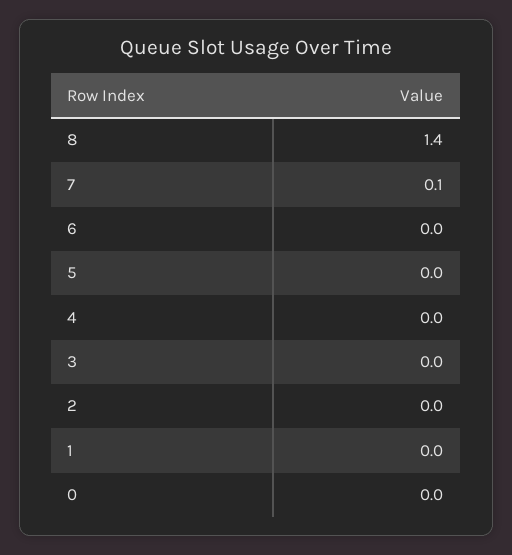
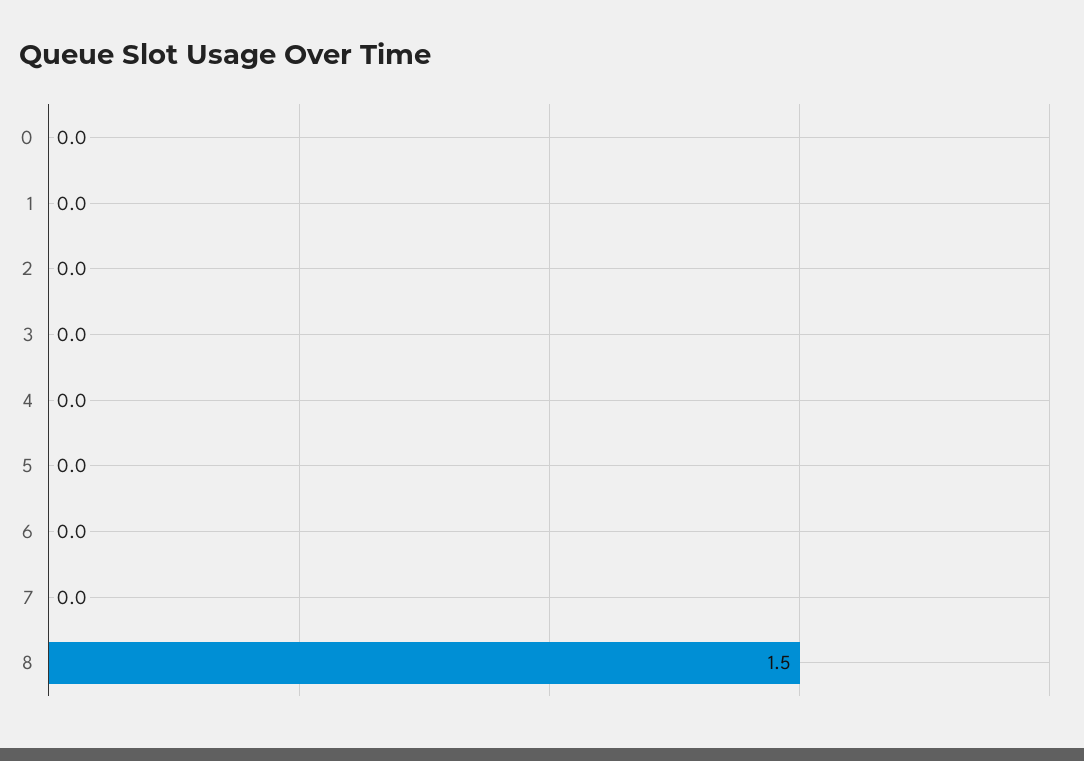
8: 1.4 -> 1.5
7: 0.1 -> 0

